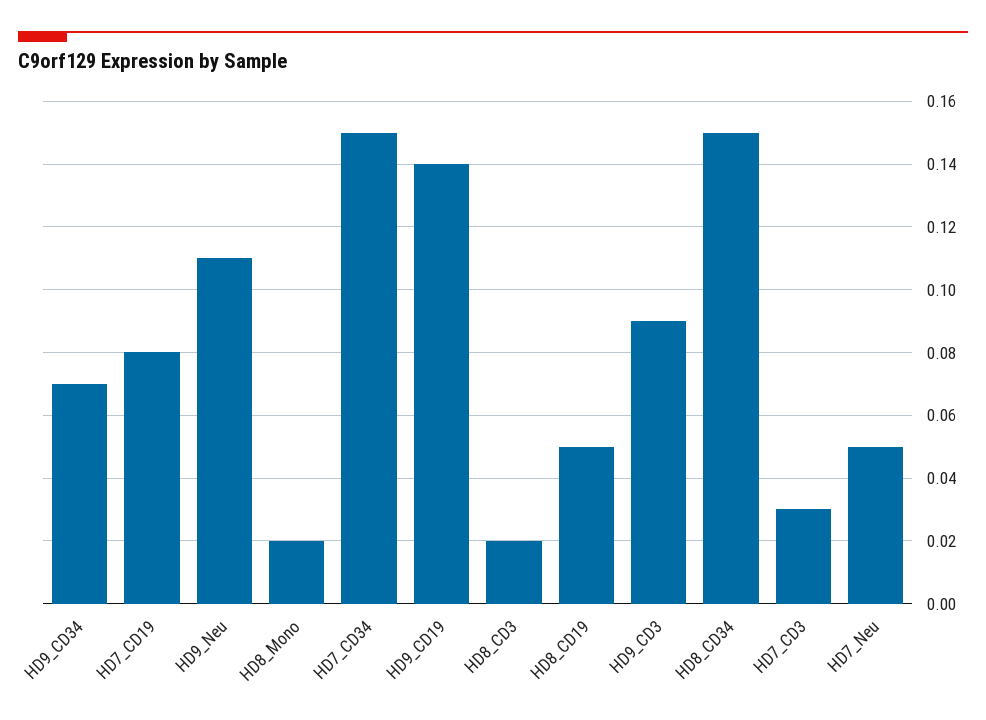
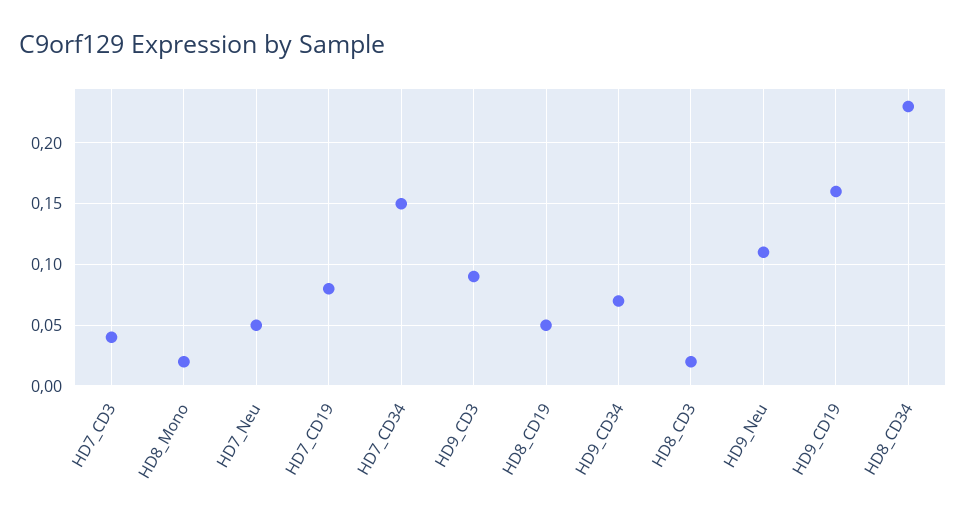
HD9_CD19: 0.14 -> 0.16
HD8_CD34: 0.15 -> 0.23
HD7_CD3: 0.03 -> 0.04

